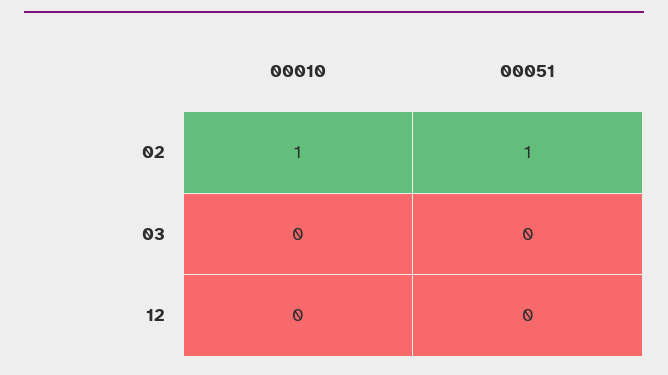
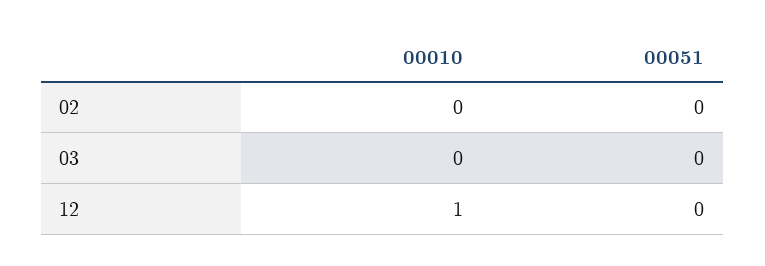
00010, 02: 1 -> 0
00051, 02: 1 -> 0
00010, 12: 0 -> 1

